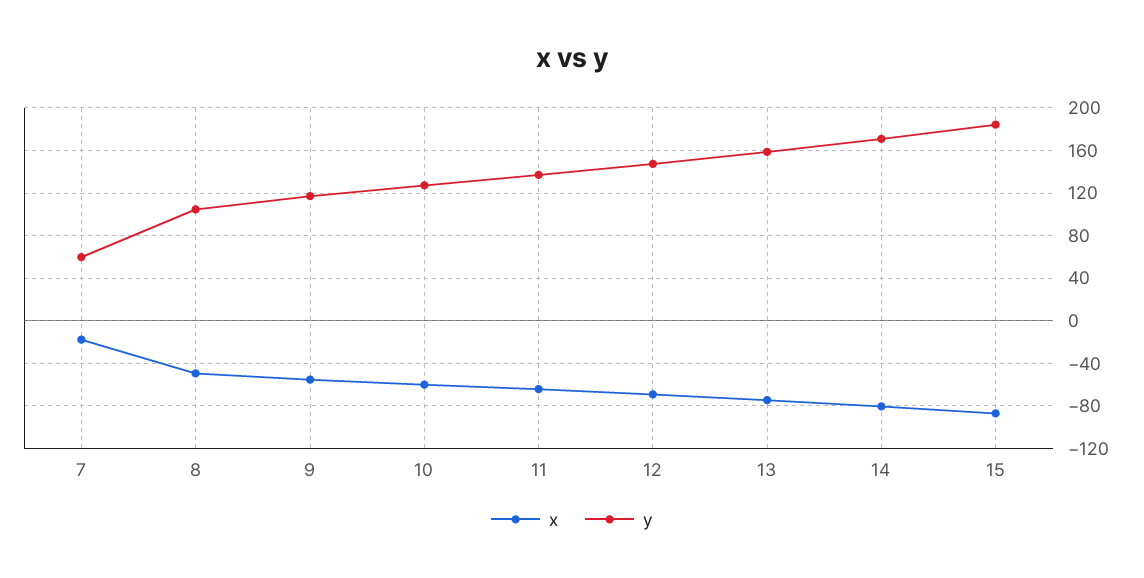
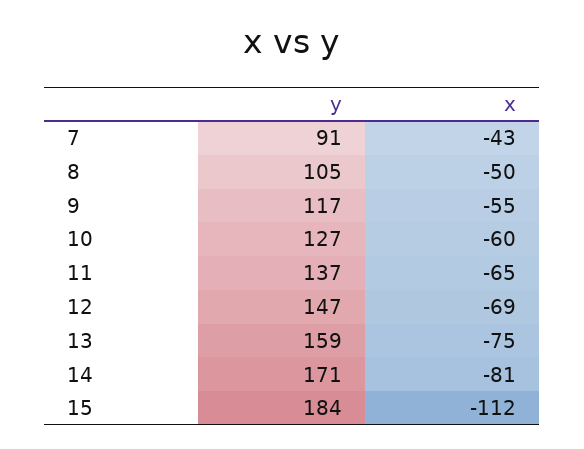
x, 7: -20 -> -43
y, 7: 60 -> 91
x, 15: -90 -> -112

